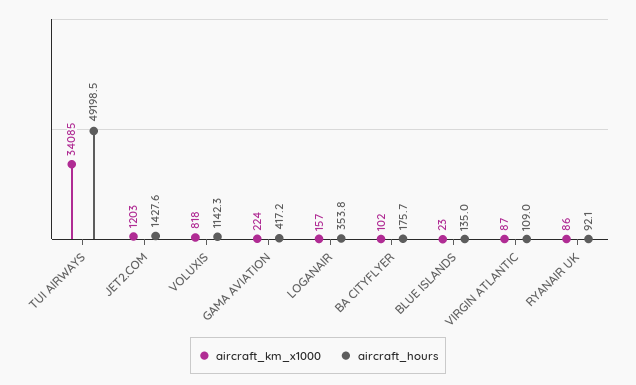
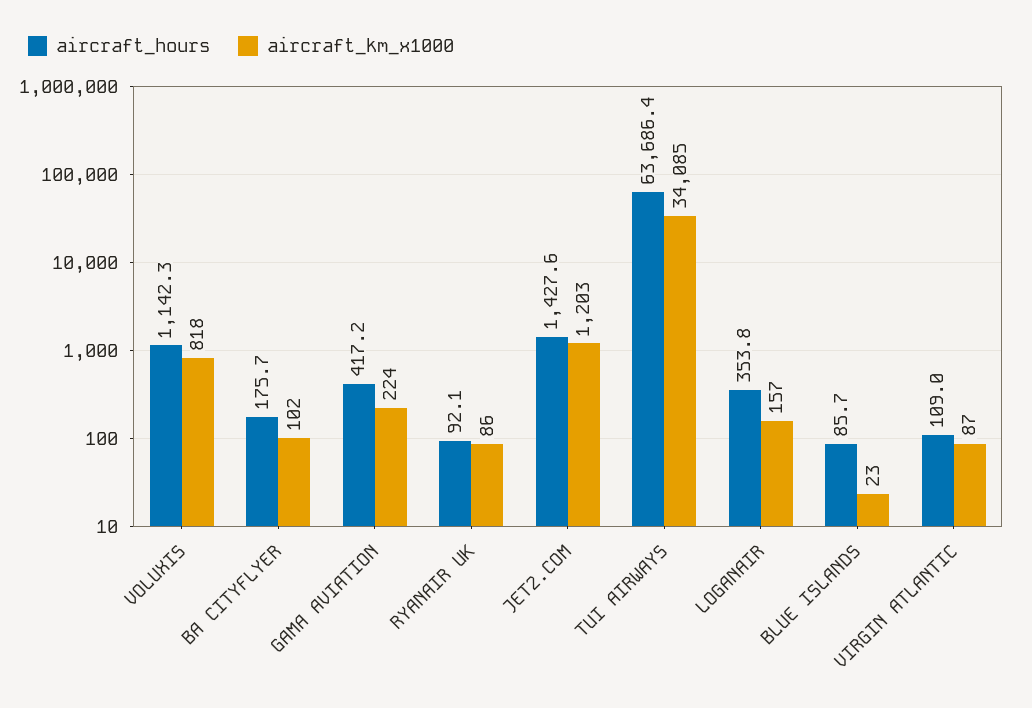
aircraft_hours, TUI AIRWAYS: 49198.5 -> 63686.4
aircraft_hours, BLUE ISLANDS: 135 -> 85.7

